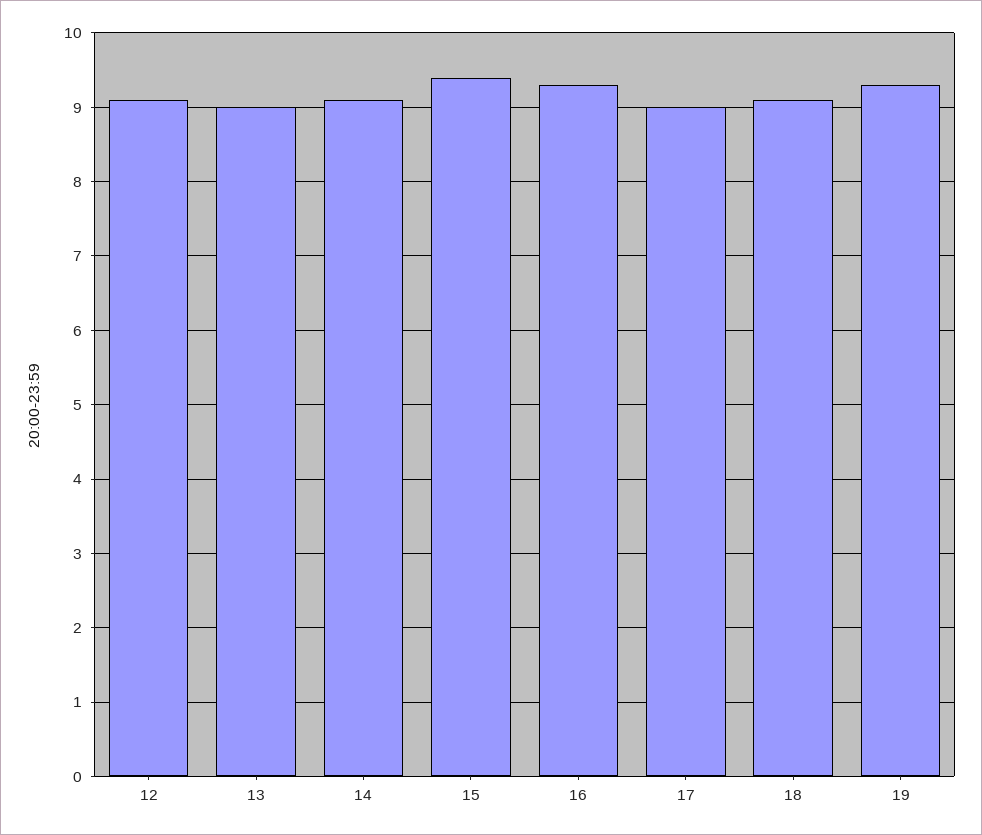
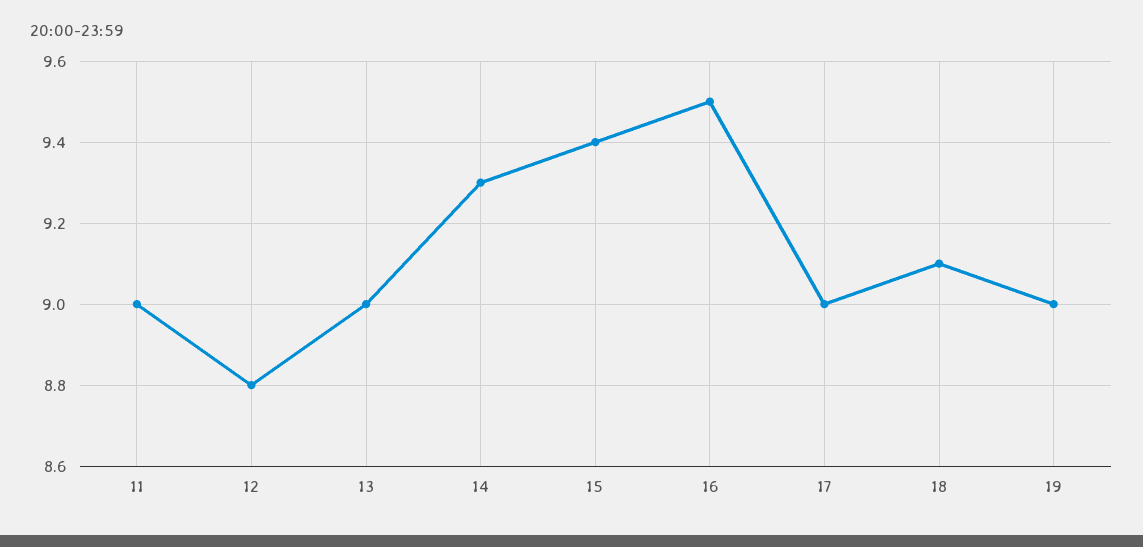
12: 9.1 -> 8.8
14: 9.1 -> 9.3
16: 9.3 -> 9.5
19: 9.3 -> 9
11: none -> 9

